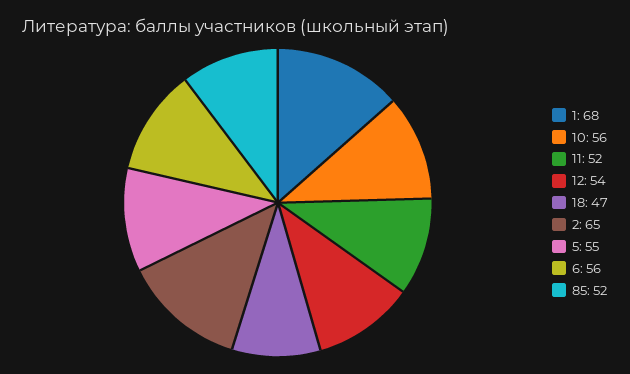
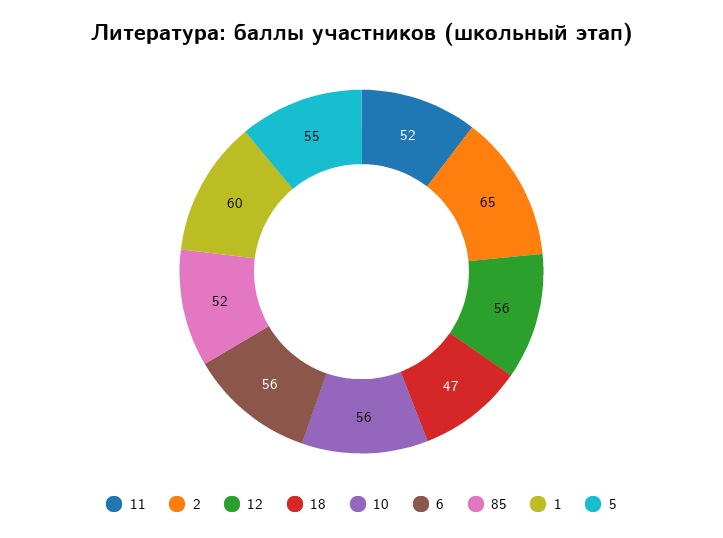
1: 68 -> 60
12: 54 -> 56

